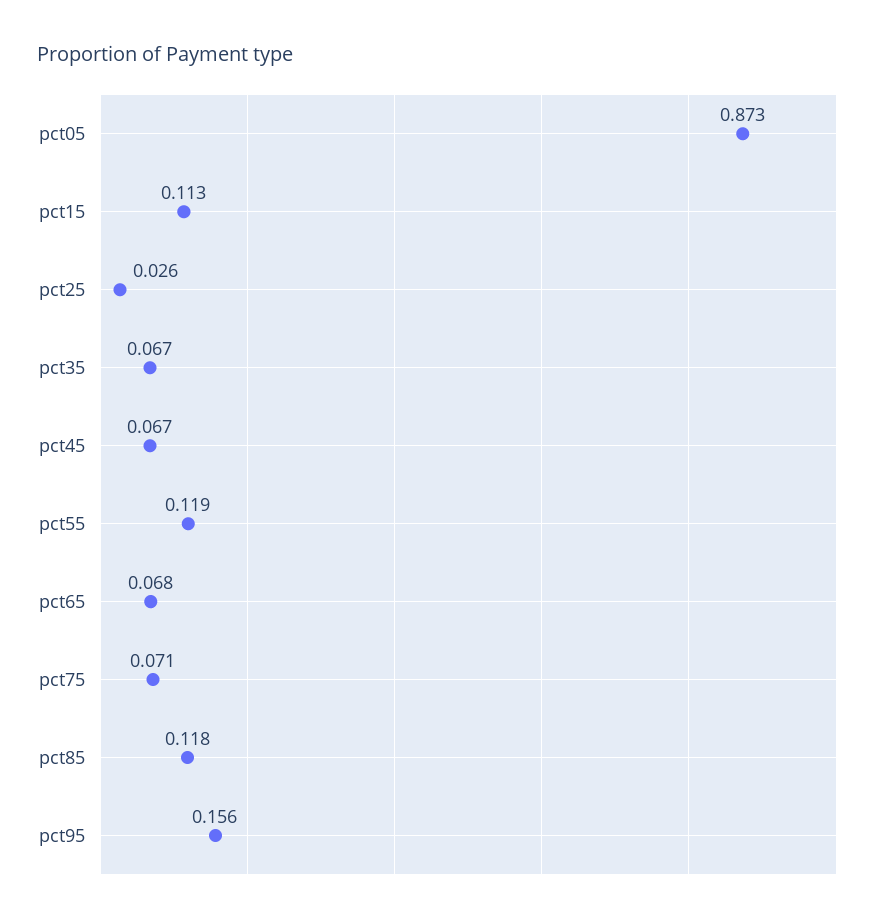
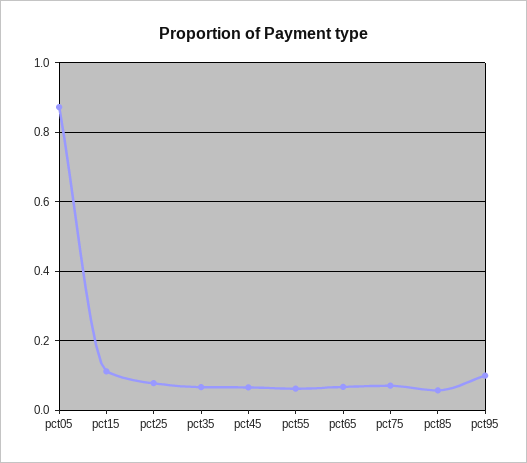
pct25: 0.026 -> 0.08
pct55: 0.119 -> 0.06
pct85: 0.118 -> 0.06
pct95: 0.156 -> 0.1

